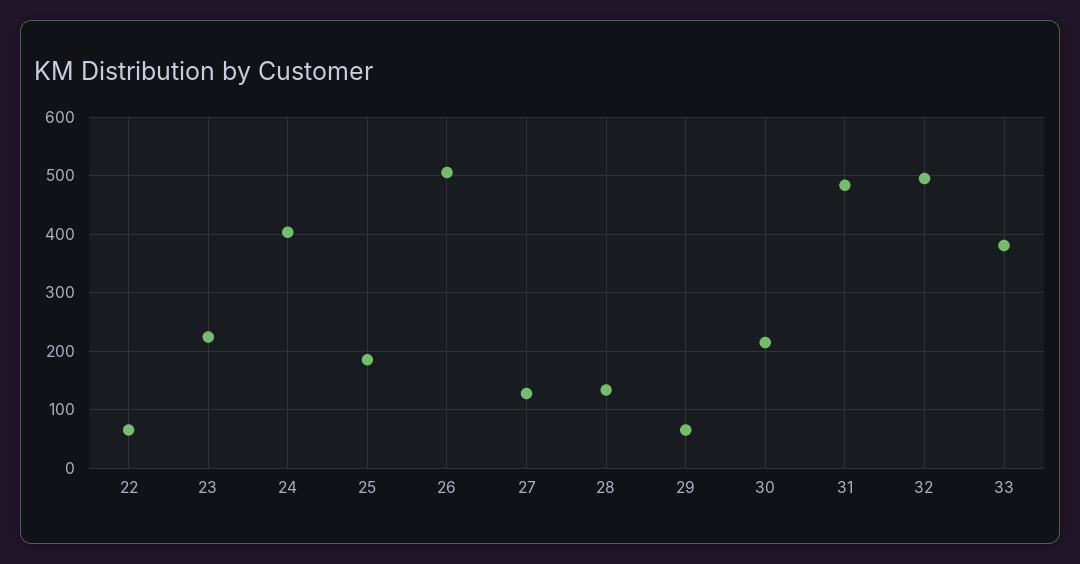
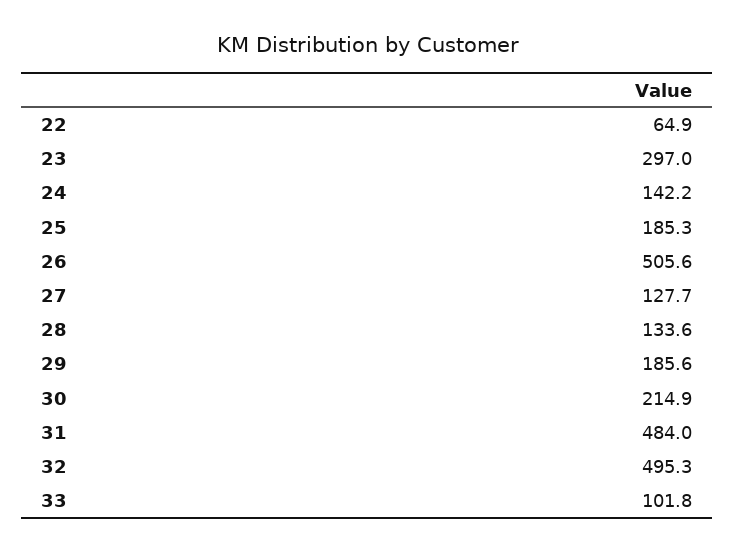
23: 220 -> 297
24: 400 -> 142.2
29: 60 -> 185.6
33: 380 -> 101.8

